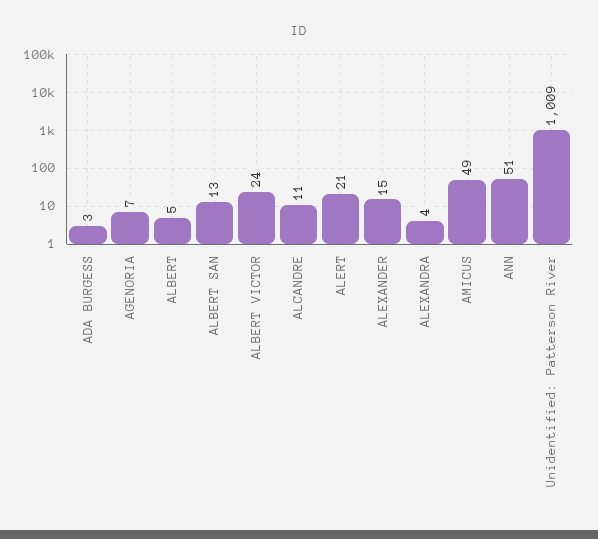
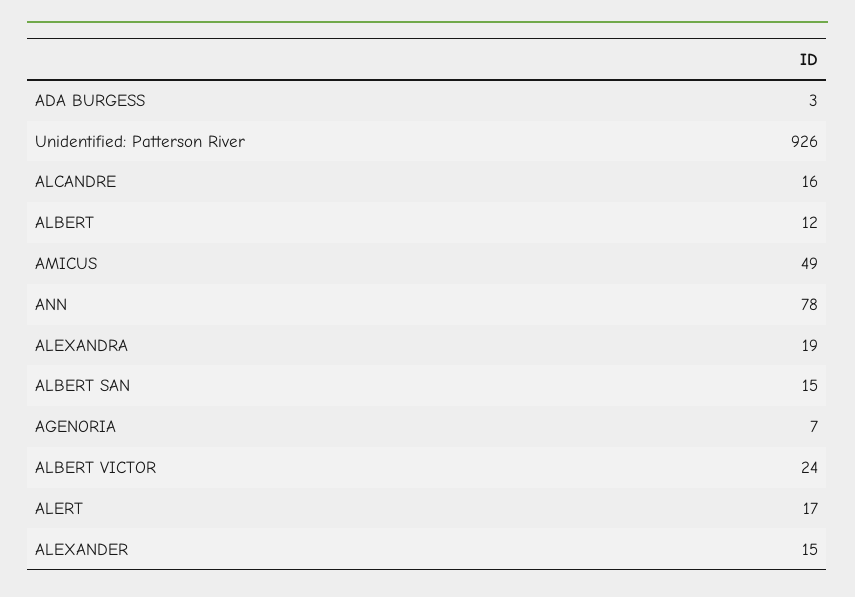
ALBERT: 5 -> 12
ALBERT SAN: 13 -> 15
ALCANDRE: 11 -> 16
ALERT: 21 -> 17
ALEXANDRA: 4 -> 19
ANN: 51 -> 78
Unidentified: Patterson River: 1009 -> 926

